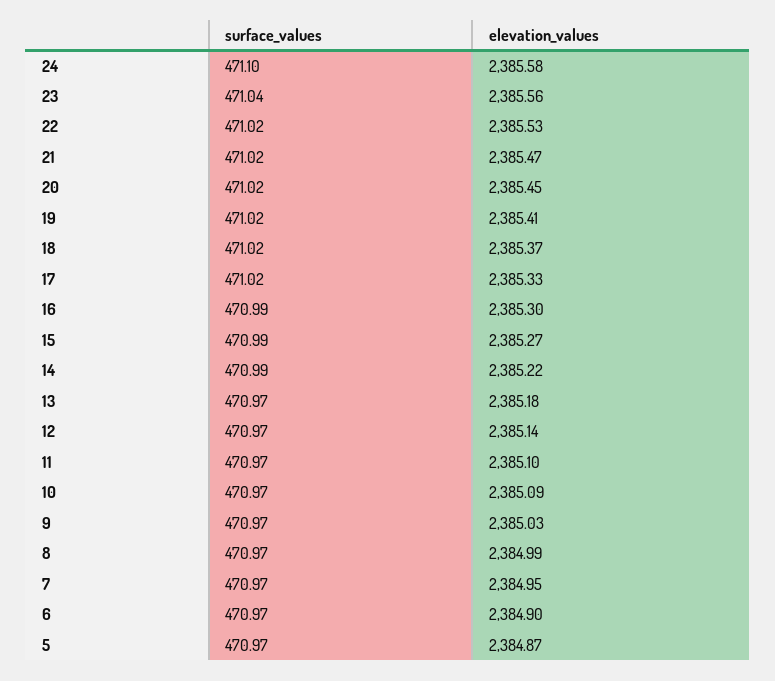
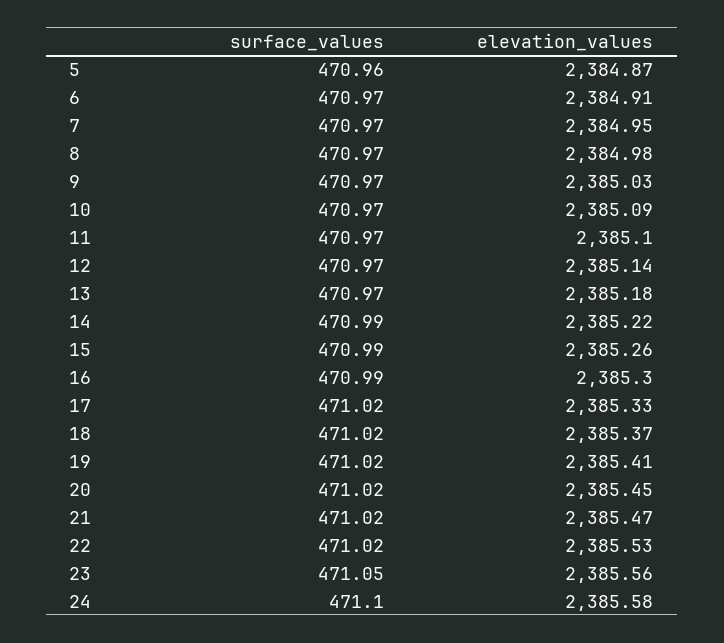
surface_values, 23: 471.04 -> 471.05
elevation_values, 15: 2385.27 -> 2385.26
elevation_values, 8: 2384.99 -> 2384.98
elevation_values, 6: 2384.9 -> 2384.91
surface_values, 5: 470.97 -> 470.96

